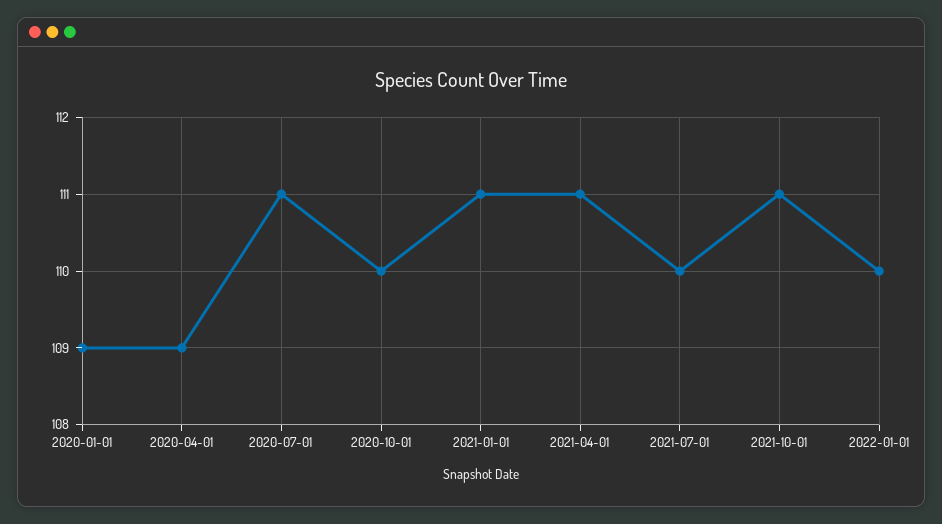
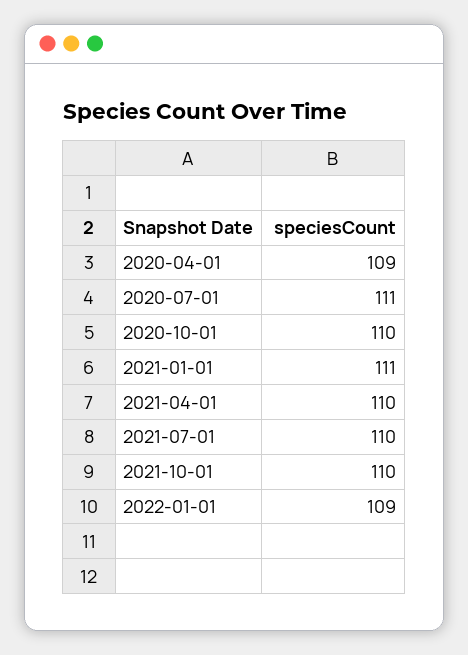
2020-01-01: 109 -> none
2021-04-01: 111 -> 110
2021-10-01: 111 -> 110
2022-01-01: 110 -> 109

